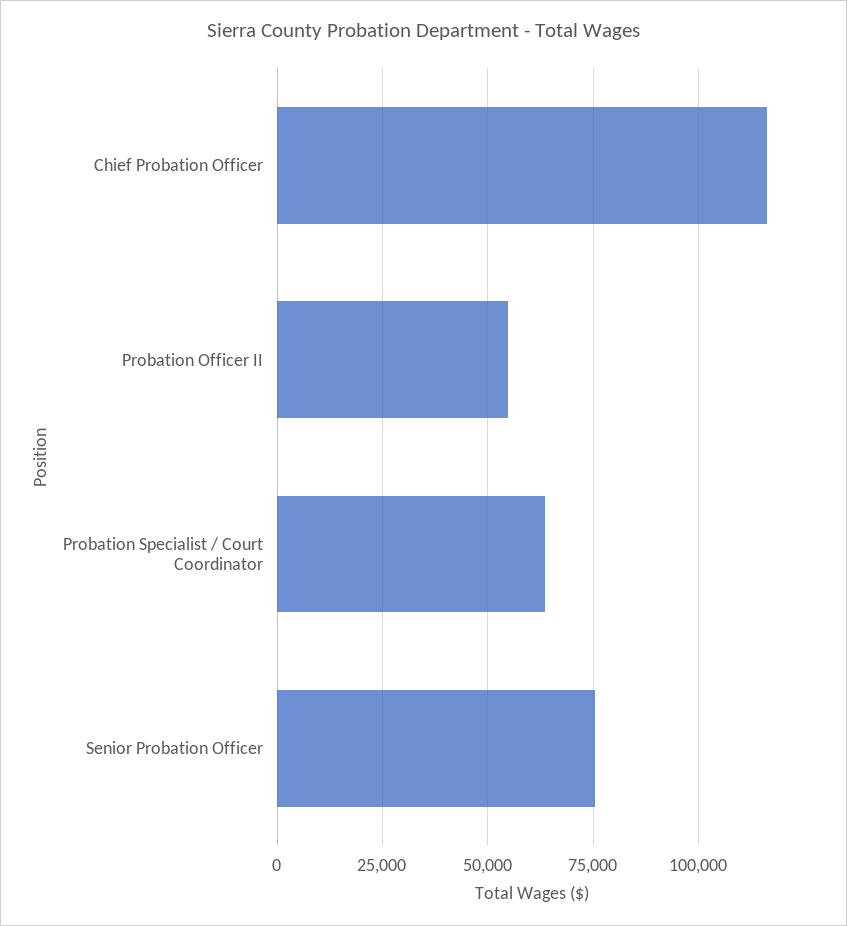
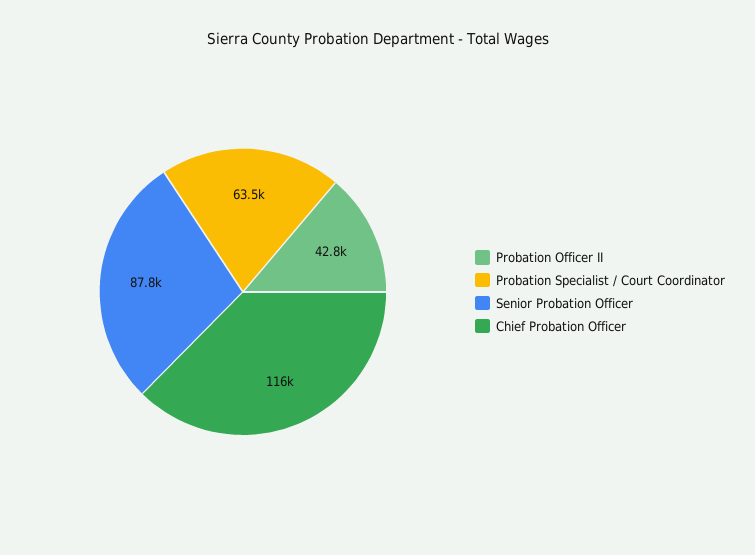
Probation Officer II: 55000 -> 42800
Senior Probation Officer: 75000 -> 87800

